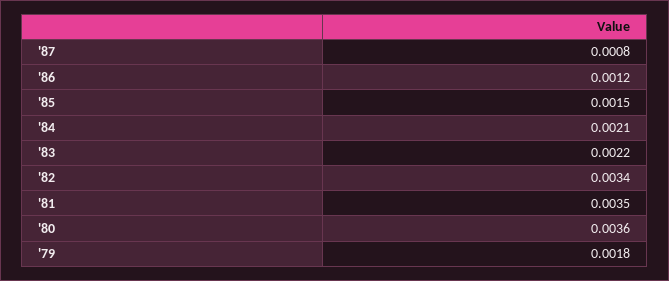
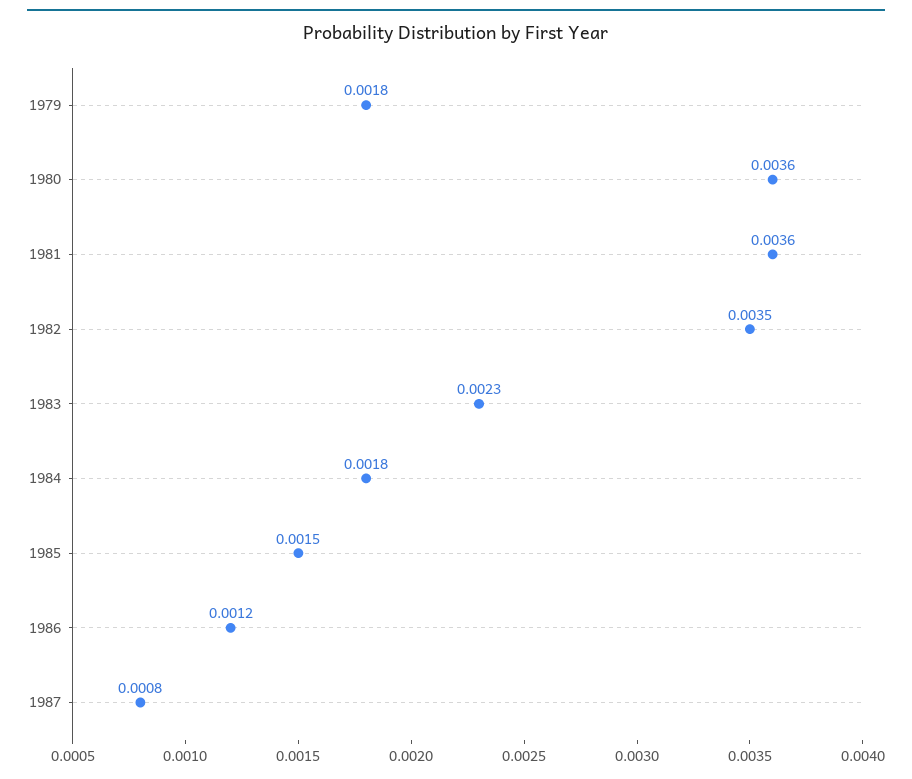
'84: 0.0021 -> 0.0018
'83: 0.0022 -> 0.0023
'82: 0.0034 -> 0.0035
'81: 0.0035 -> 0.0036

